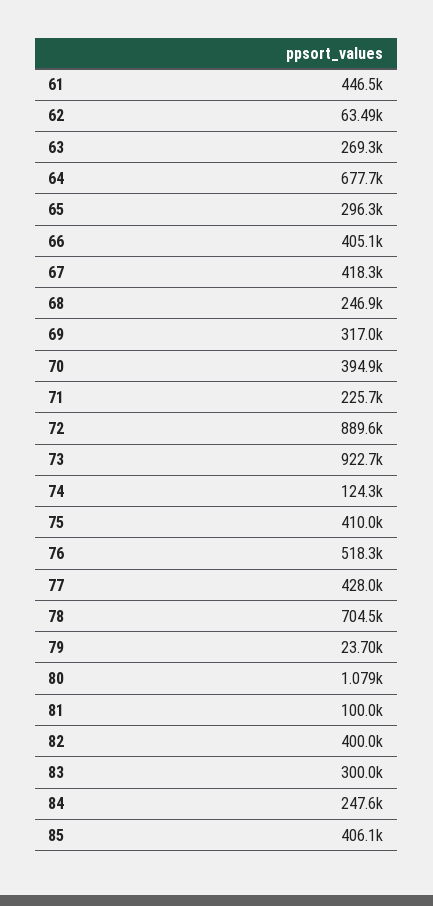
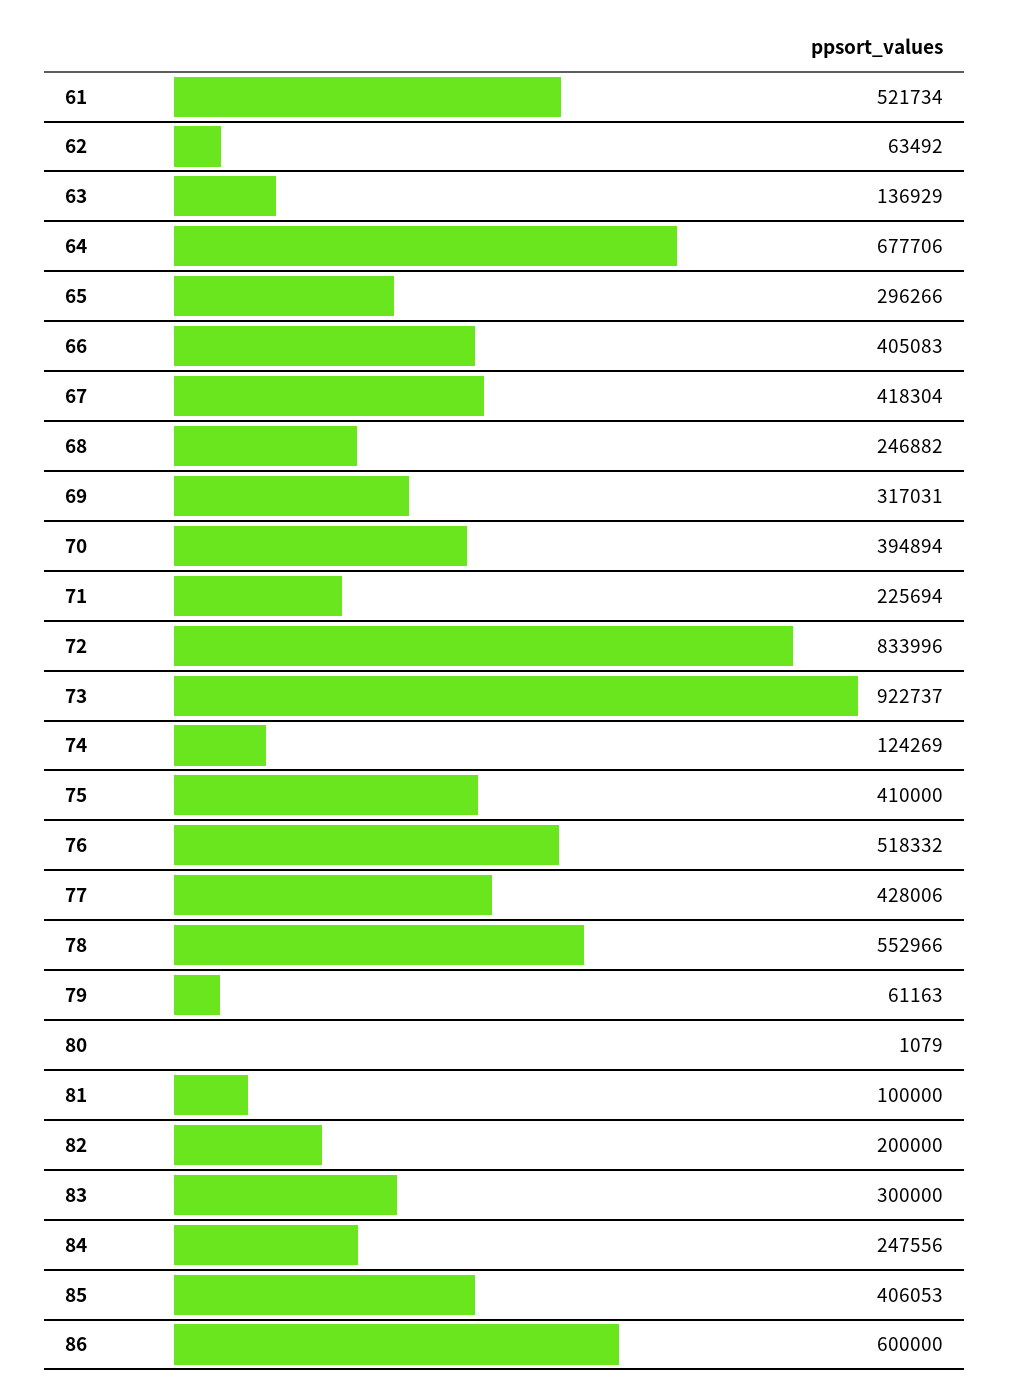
61: 446500 -> 521734
63: 269300 -> 136929
72: 889600 -> 833996
78: 704500 -> 552966
79: 23700 -> 61163
82: 400000 -> 200000
86: none -> 600000

